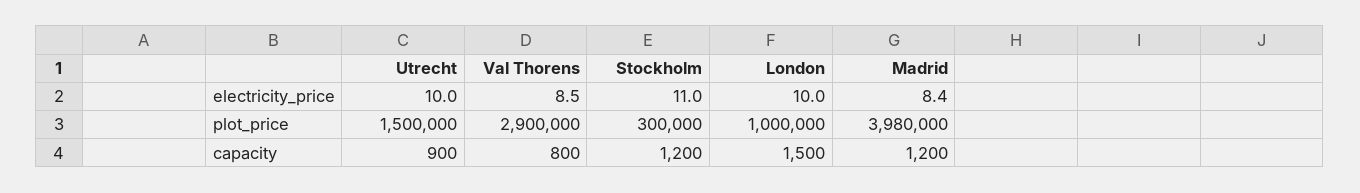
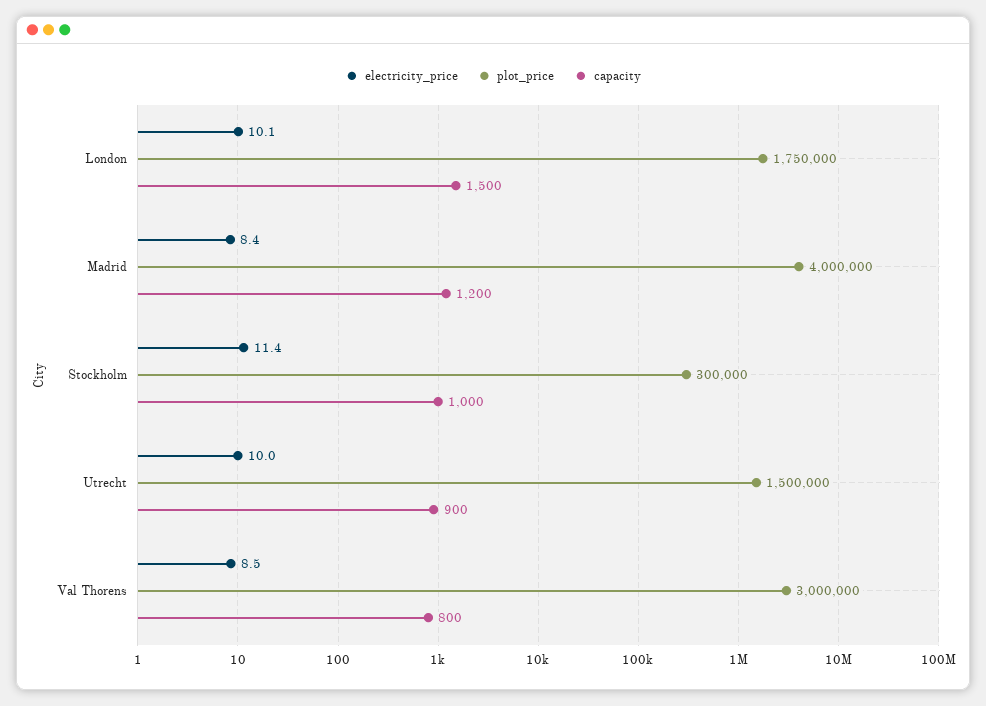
electricity_price, Stockholm: 11 -> 11.4
electricity_price, London: 10 -> 10.1
plot_price, Val Thorens: 2900000 -> 3000000
plot_price, London: 1000000 -> 1750000
plot_price, Madrid: 3980000 -> 4000000
capacity, Stockholm: 1200 -> 1000

